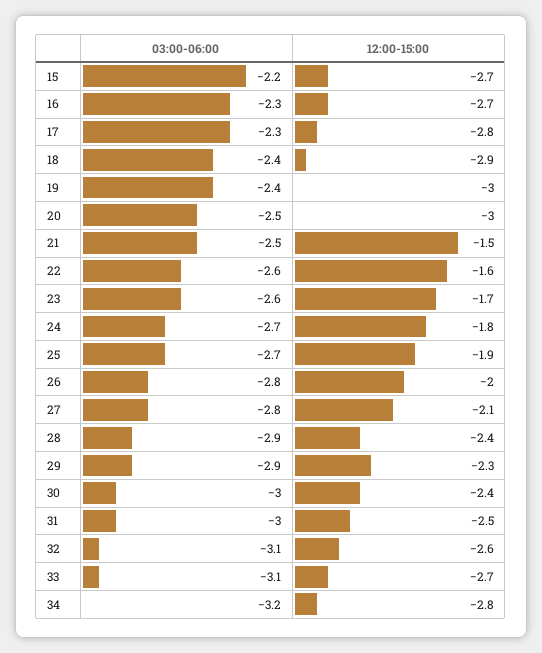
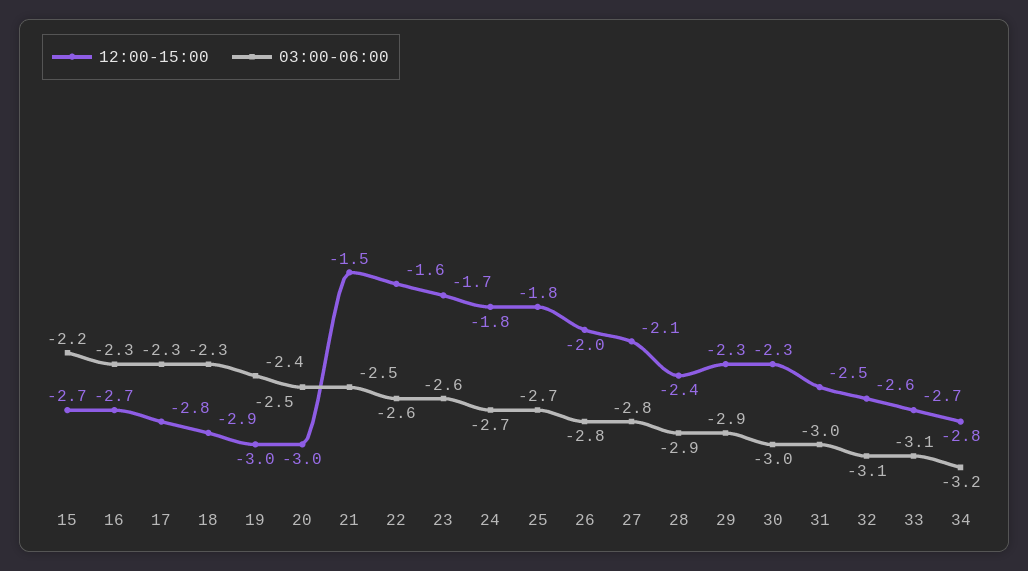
03:00-06:00, 18: -2.4 -> -2.3
12:00-15:00, 25: -1.9 -> -1.8
12:00-15:00, 30: -2.4 -> -2.3

